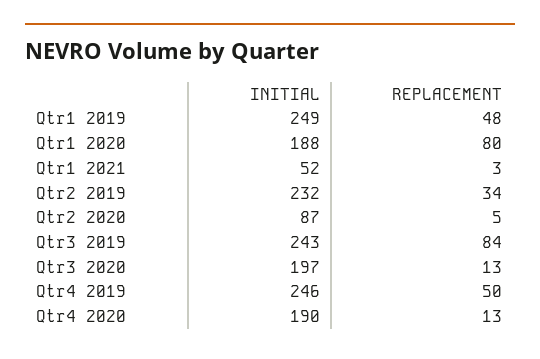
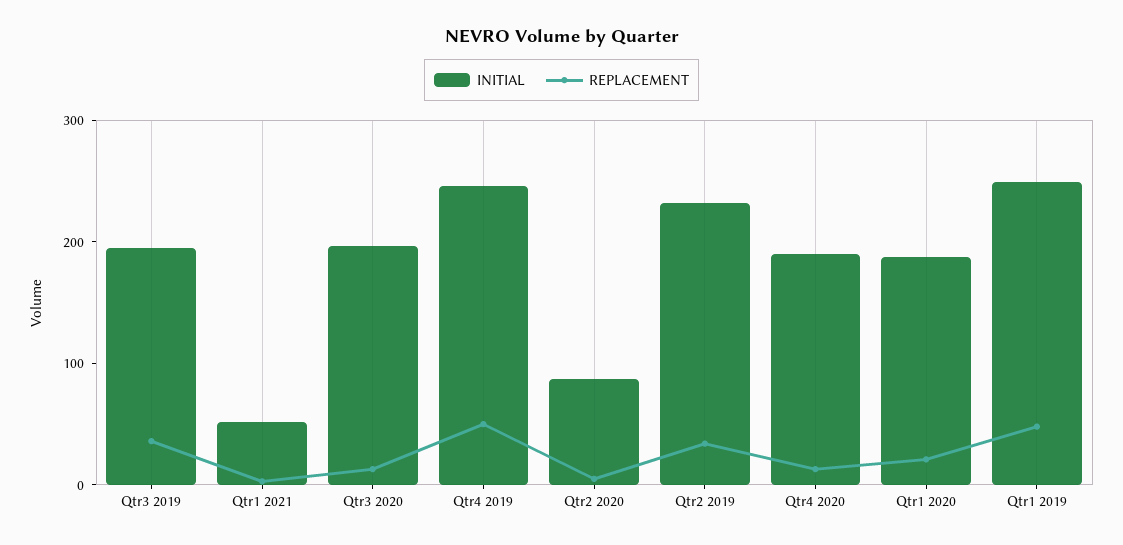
REPLACEMENT, Qtr1 2020: 80 -> 20
INITIAL, Qtr3 2019: 243 -> 200
REPLACEMENT, Qtr3 2019: 84 -> 40

